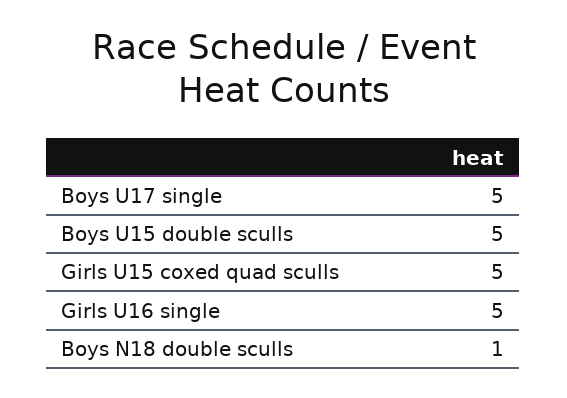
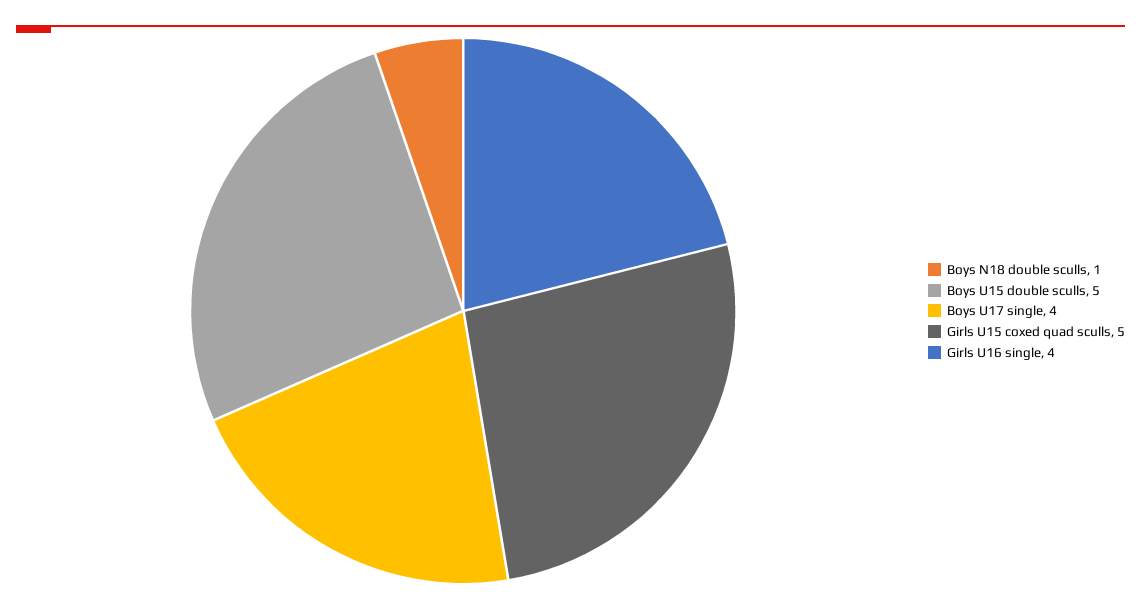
Boys U17 single: 5 -> 4
Girls U16 single: 5 -> 4

